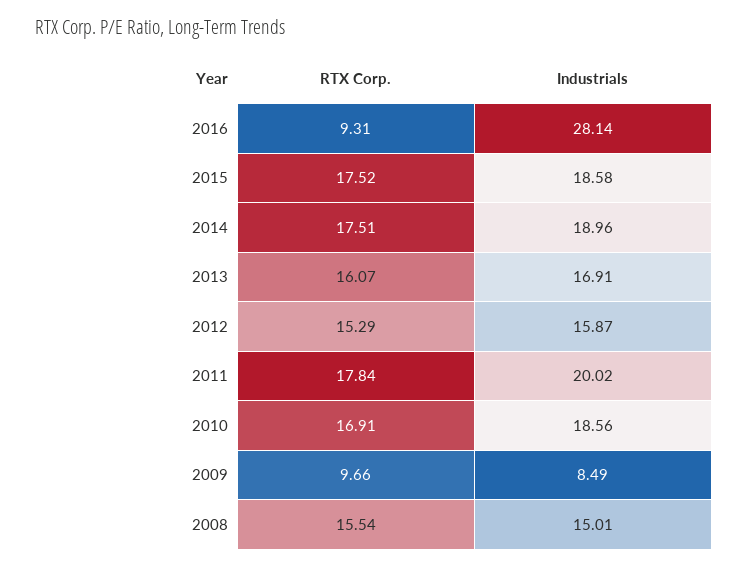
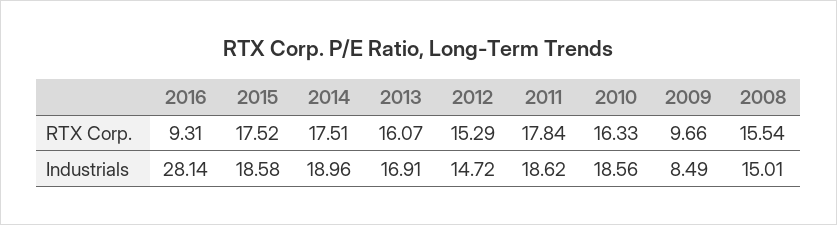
Industrials, 2012: 15.87 -> 14.72
Industrials, 2011: 20.02 -> 18.62
RTX Corp., 2010: 16.91 -> 16.33

